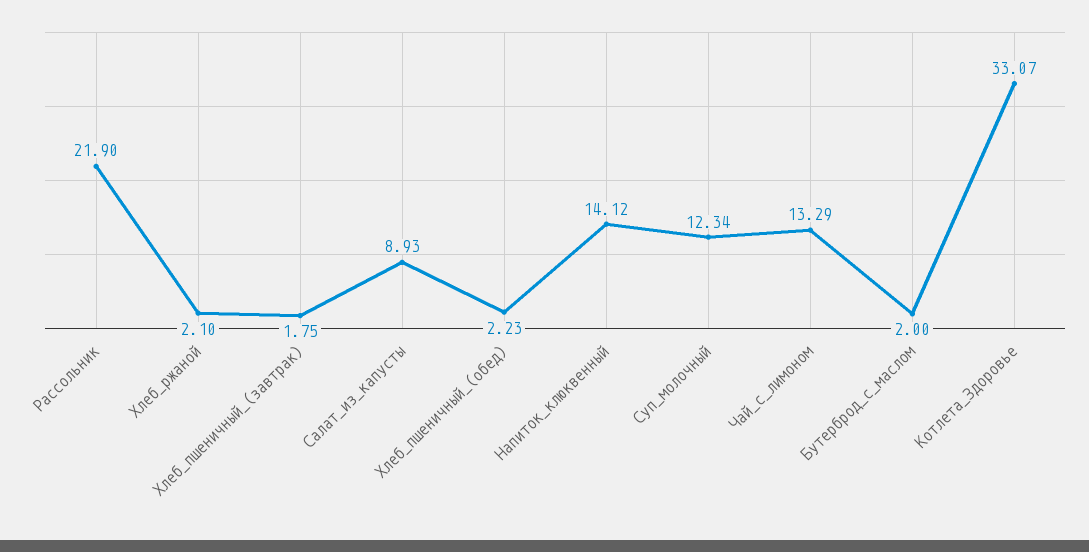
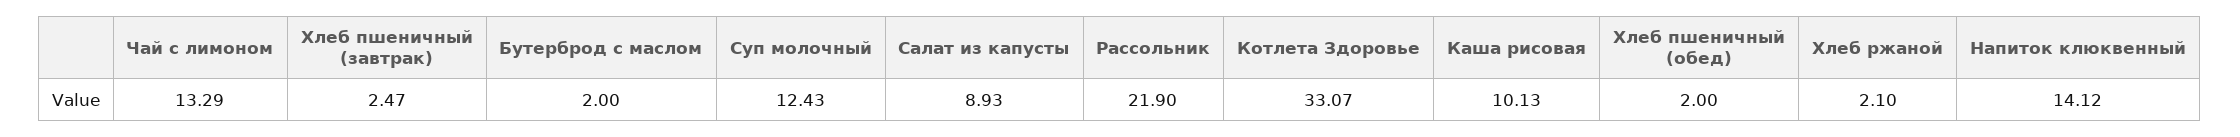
Хлеб_пшеничный_(завтрак): 1.75 -> 2.47
Хлеб_пшеничный_(обед): 2.23 -> 2
Суп_молочный: 12.34 -> 12.43
Каша рисовая: none -> 10.13

